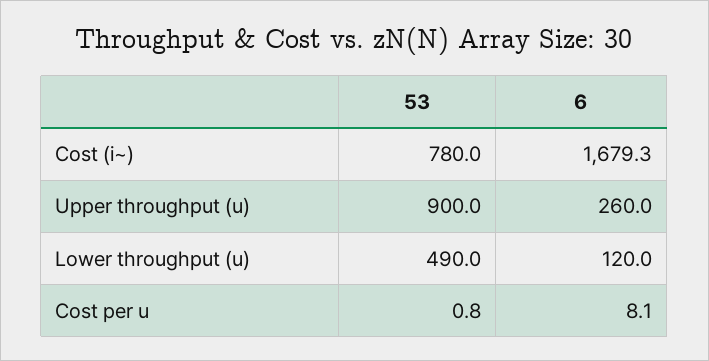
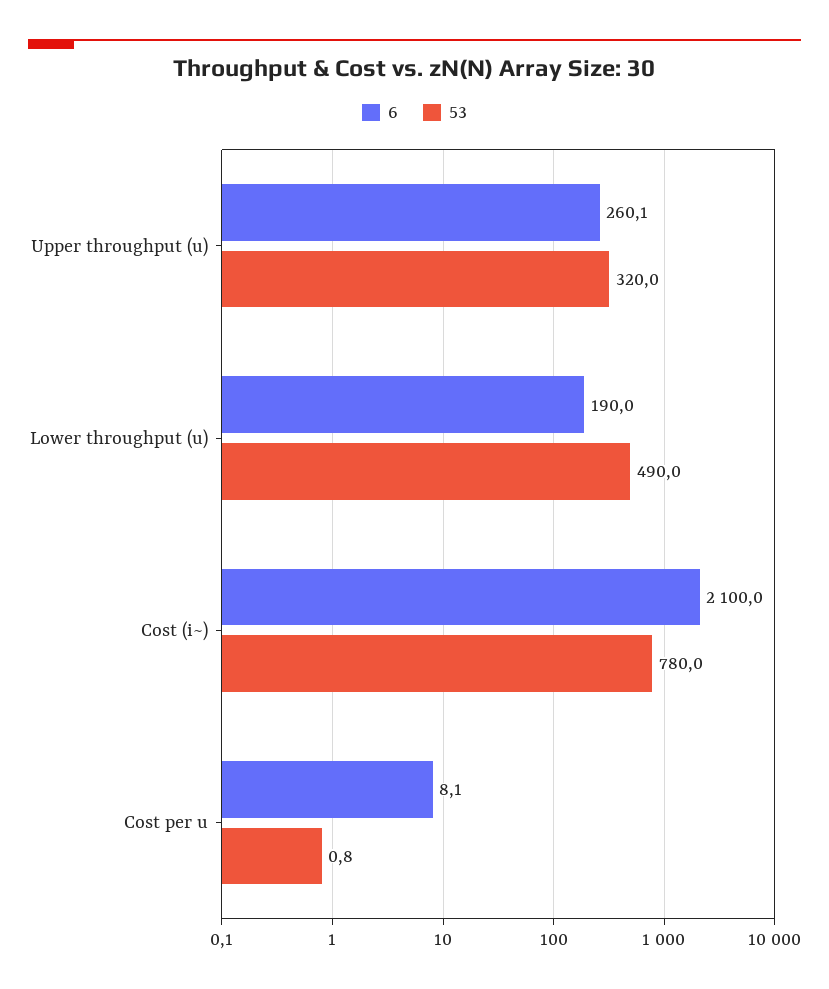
6, Cost (i~): 1679.3 -> 2100
53, Upper throughput (u): 900 -> 320
6, Upper throughput (u): 260 -> 260.1
6, Lower throughput (u): 120 -> 190

